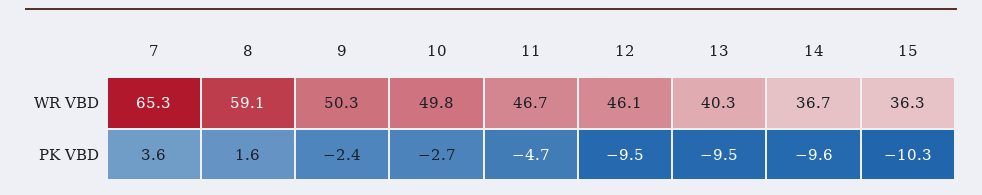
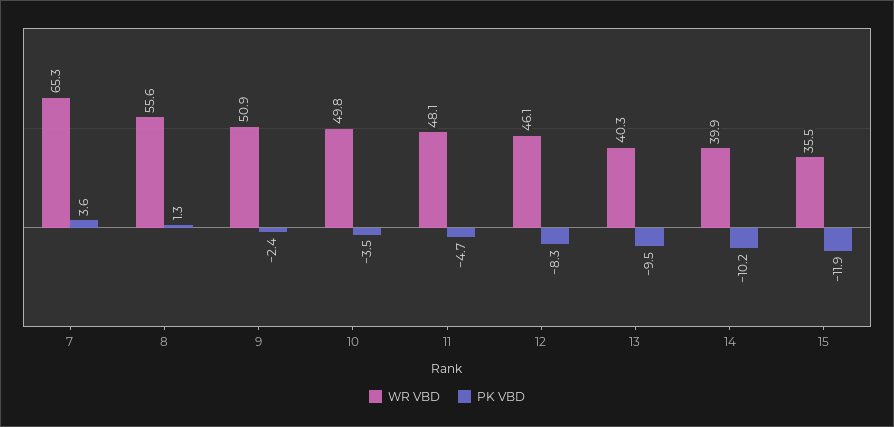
WR VBD, 8: 59.1 -> 55.6
WR VBD, 9: 50.3 -> 50.9
WR VBD, 11: 46.7 -> 48.1
WR VBD, 14: 36.7 -> 39.9
WR VBD, 15: 36.3 -> 35.5
PK VBD, 8: 1.6 -> 1.3
PK VBD, 10: -2.7 -> -3.5
PK VBD, 12: -9.5 -> -8.3
PK VBD, 14: -9.6 -> -10.2
PK VBD, 15: -10.3 -> -11.9

